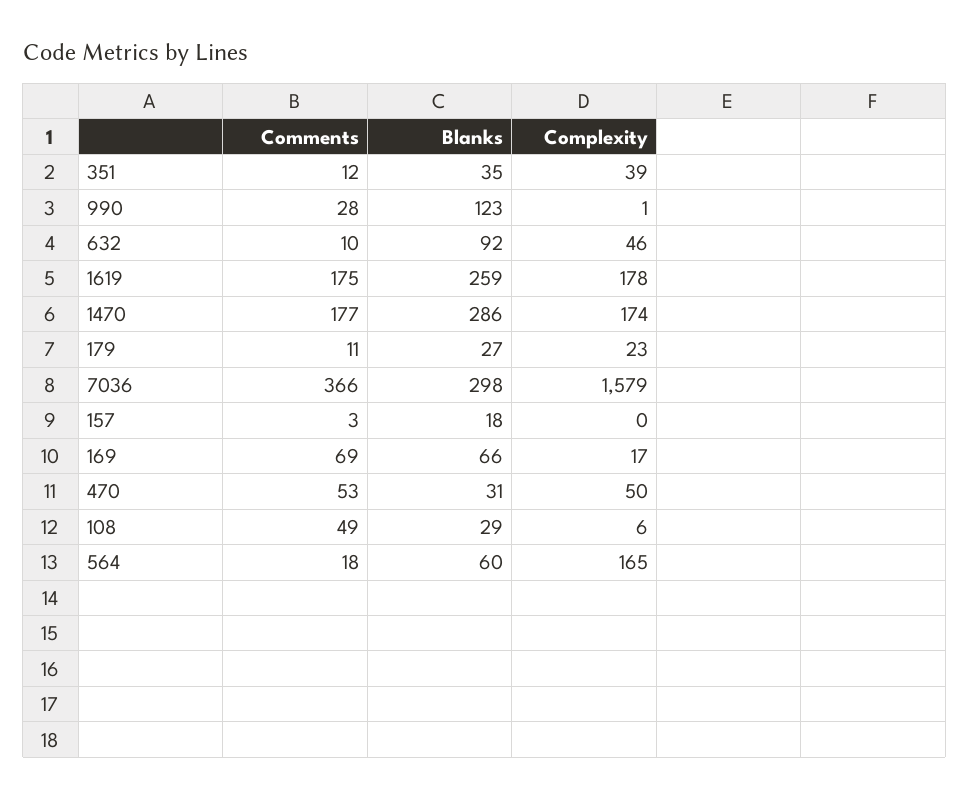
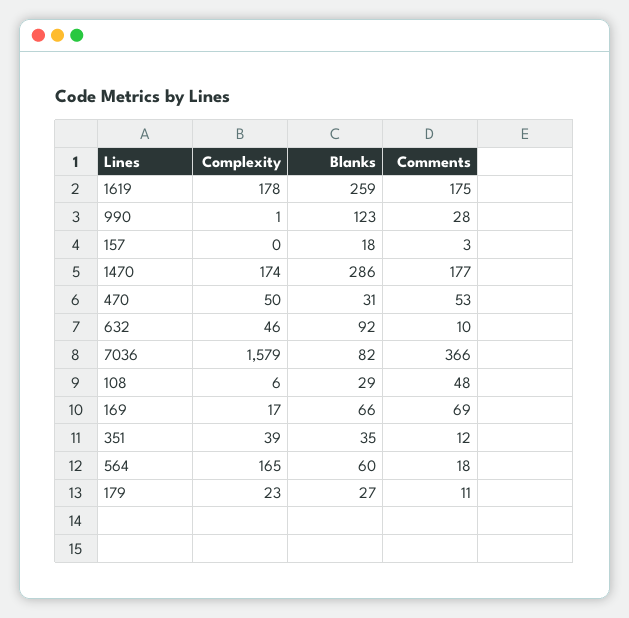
Blanks, 7036: 298 -> 82
Comments, 108: 49 -> 48

